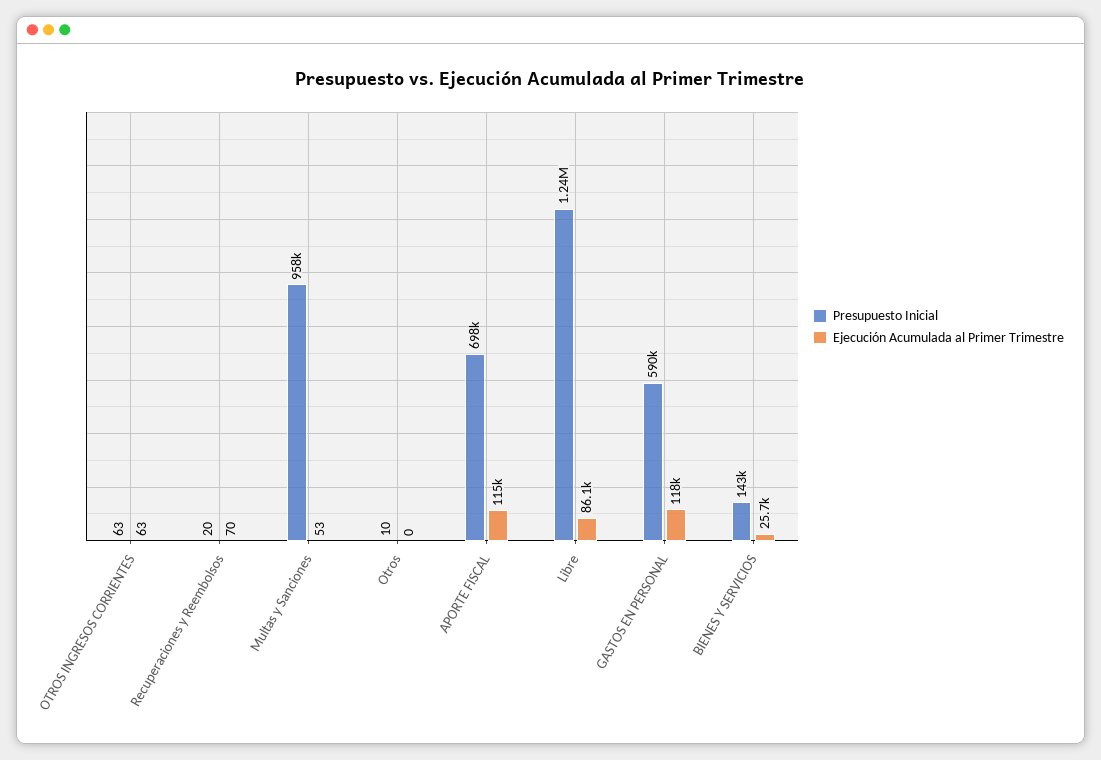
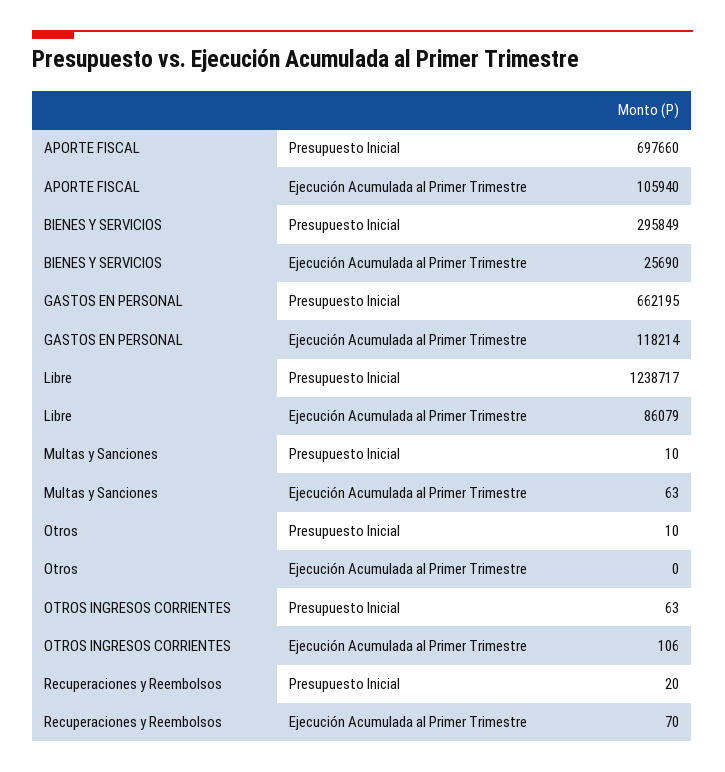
Ejecución Acumulada al Primer Trimestre, OTROS INGRESOS CORRIENTES: 63 -> 106
Presupuesto Inicial, Multas y Sanciones: 958000 -> 10
Ejecución Acumulada al Primer Trimestre, Multas y Sanciones: 53 -> 63
Ejecución Acumulada al Primer Trimestre, APORTE FISCAL: 115000 -> 105940
Presupuesto Inicial, GASTOS EN PERSONAL: 590000 -> 662195
Presupuesto Inicial, BIENES Y SERVICIOS: 143000 -> 295849

